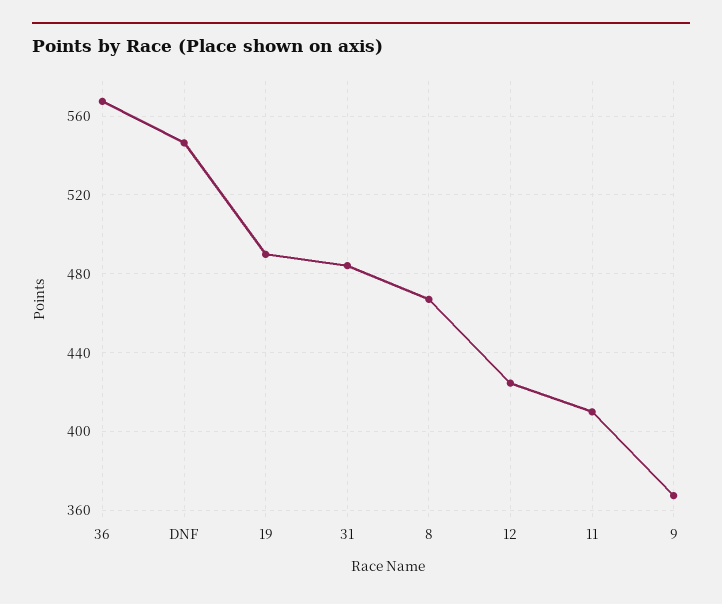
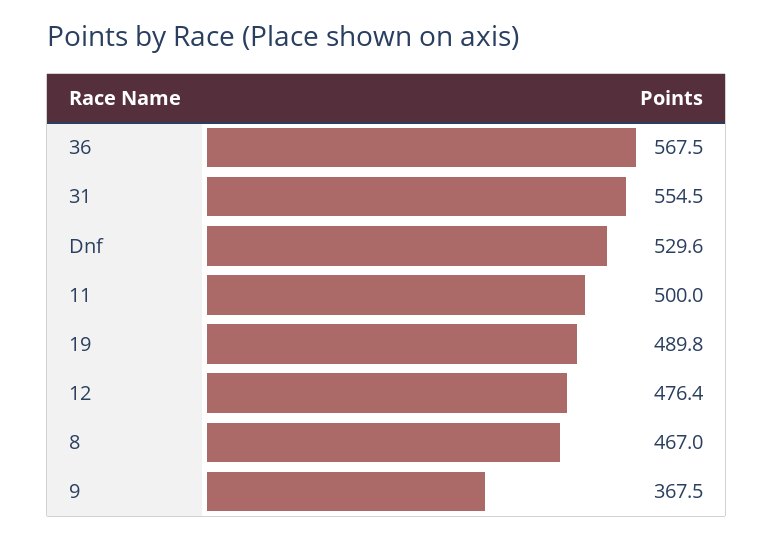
DNF: 545 -> 529.6
31: 485 -> 554.5
12: 425 -> 476.4
11: 410 -> 500

